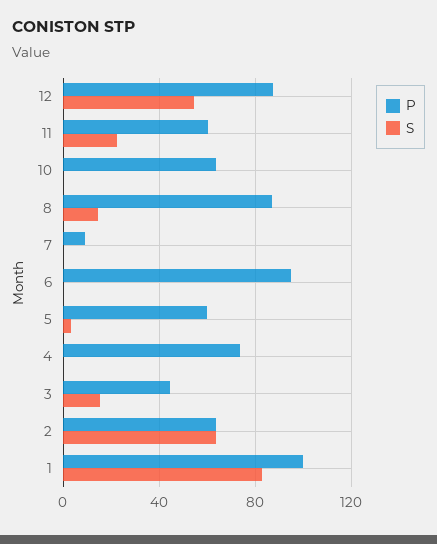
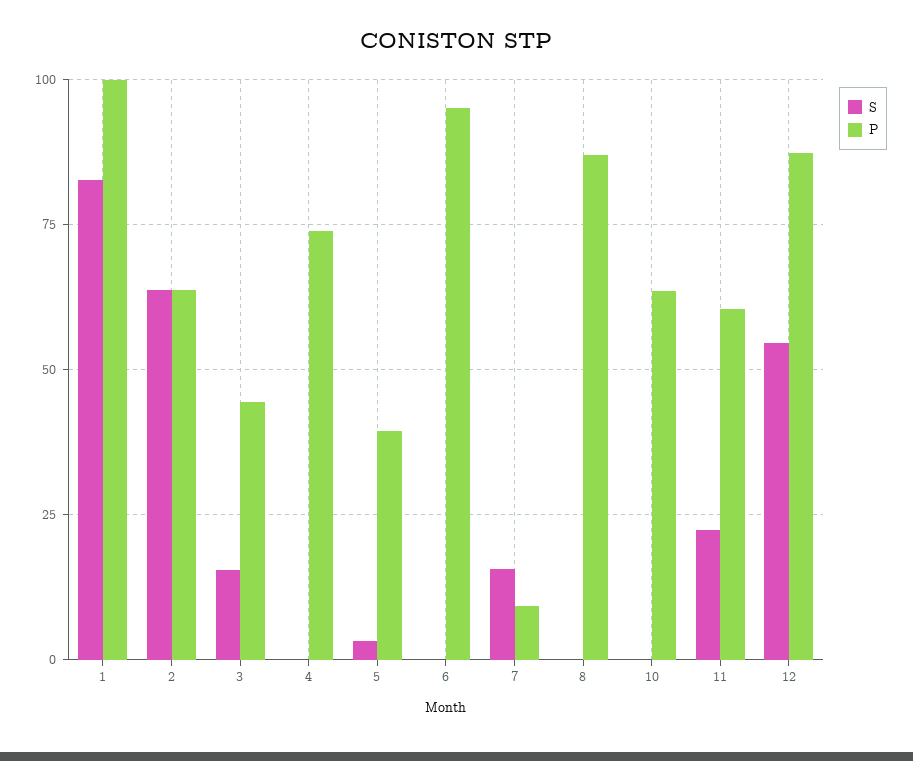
S, 8: 15 -> 0
S, 7: 0 -> 15
P, 5: 60 -> 40

